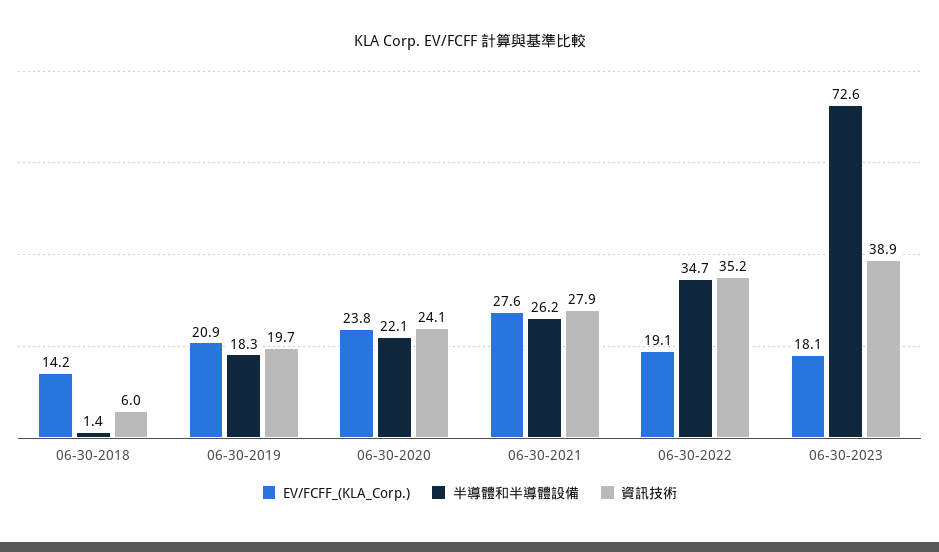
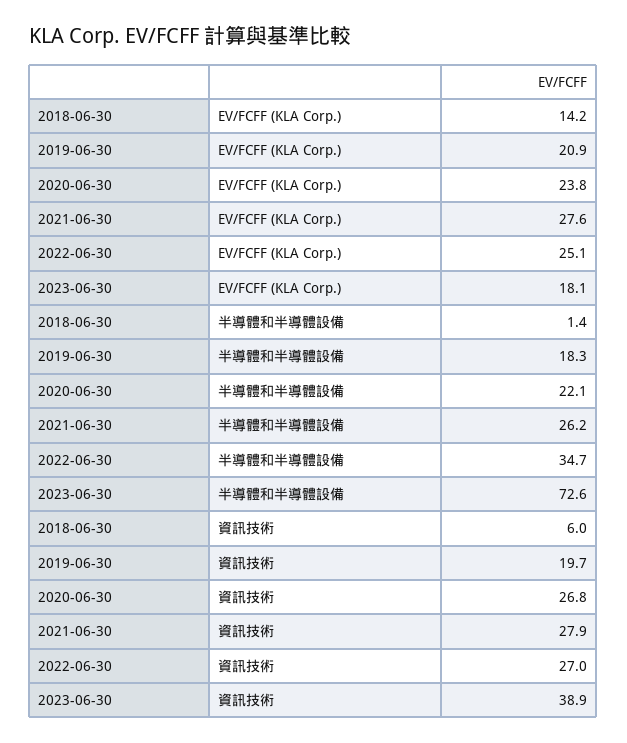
資訊技術, 06-30-2020: 24.1 -> 26.8
EV/FCFF_(KLA_Corp.), 06-30-2022: 19.1 -> 25.1
資訊技術, 06-30-2022: 35.2 -> 27

